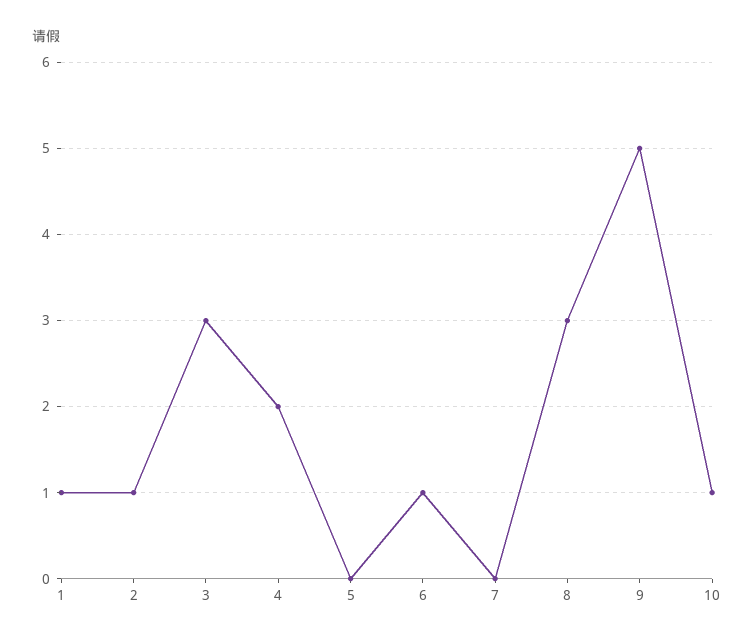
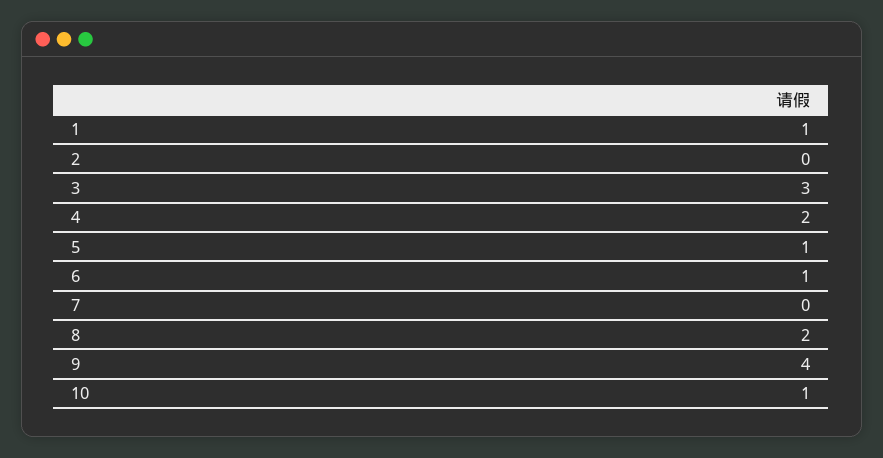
2: 1 -> 0
5: 0 -> 1
8: 3 -> 2
9: 5 -> 4

